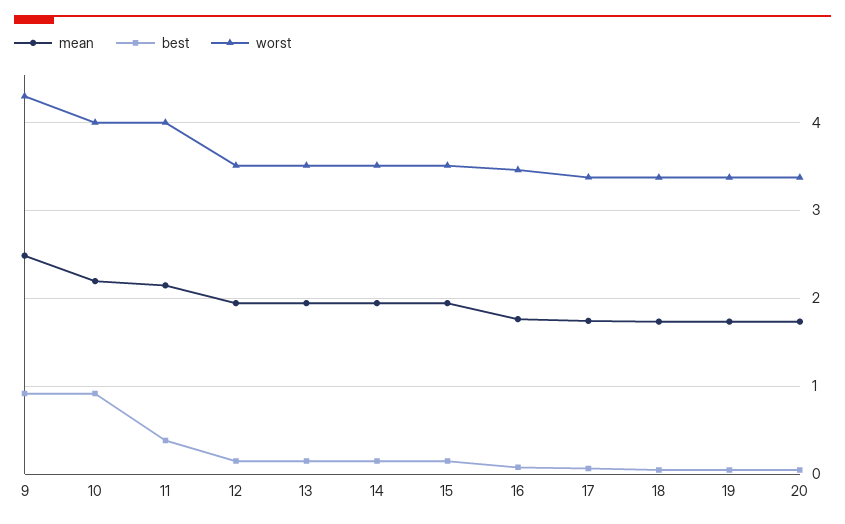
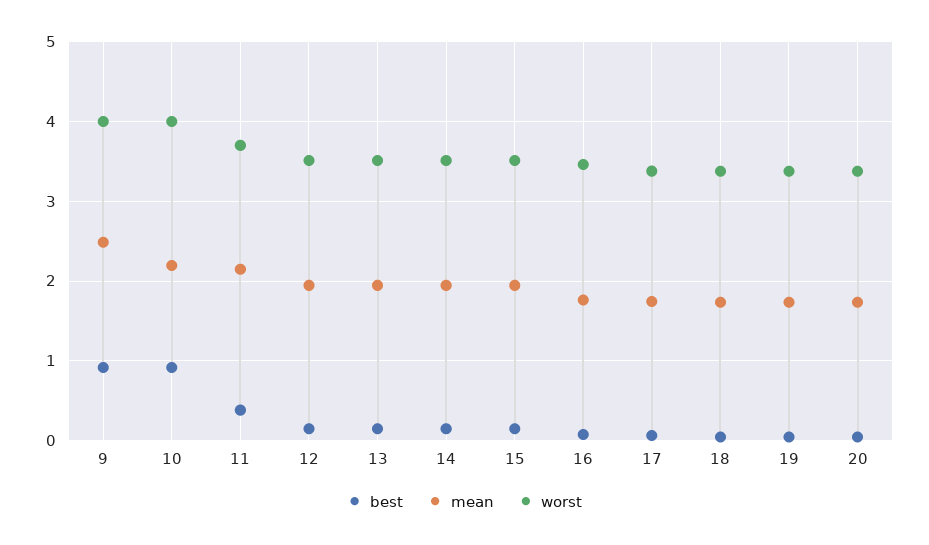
worst, 9: 4.3 -> 4
worst, 11: 4 -> 3.7

